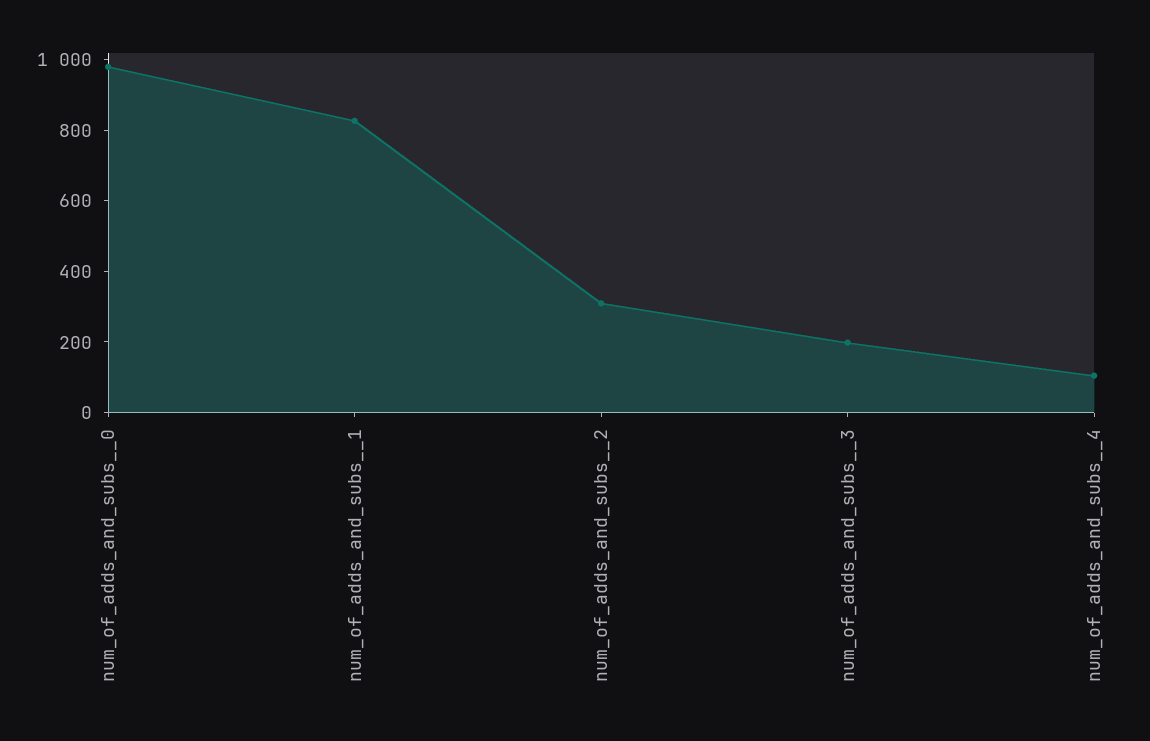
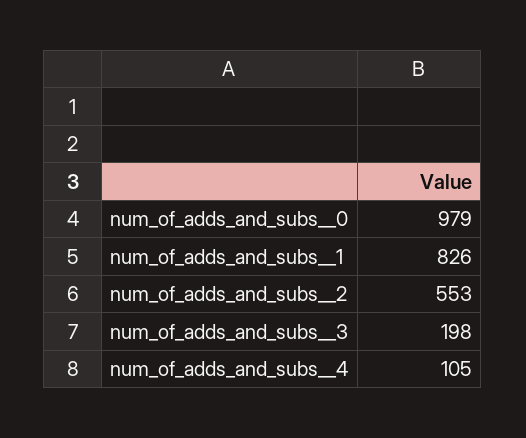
num_of_adds_and_subs__2: 300 -> 553

